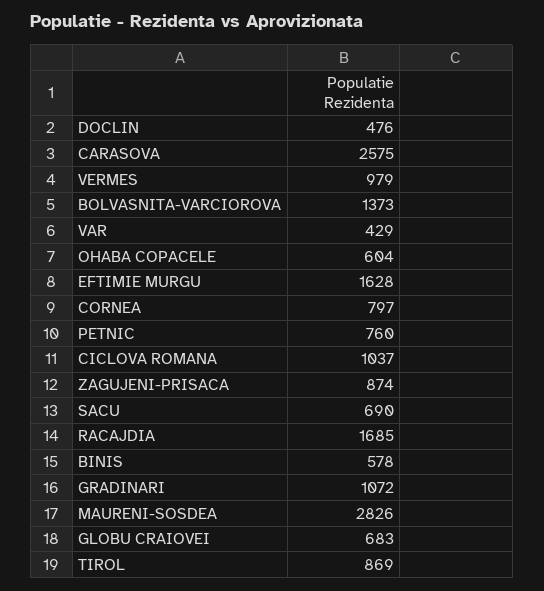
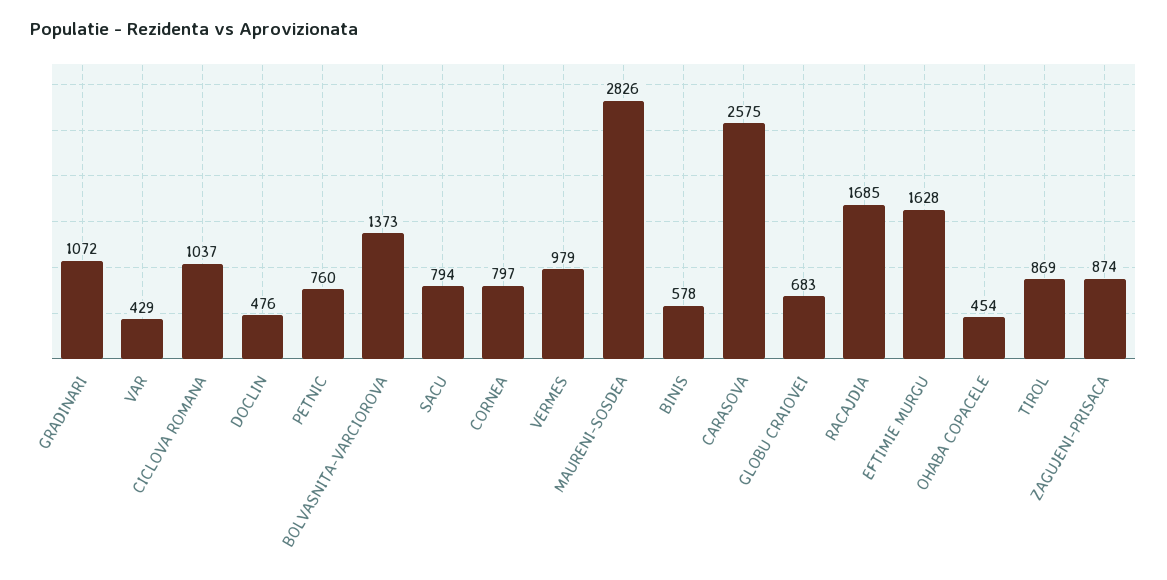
OHABA COPACELE: 604 -> 454
SACU: 690 -> 794

